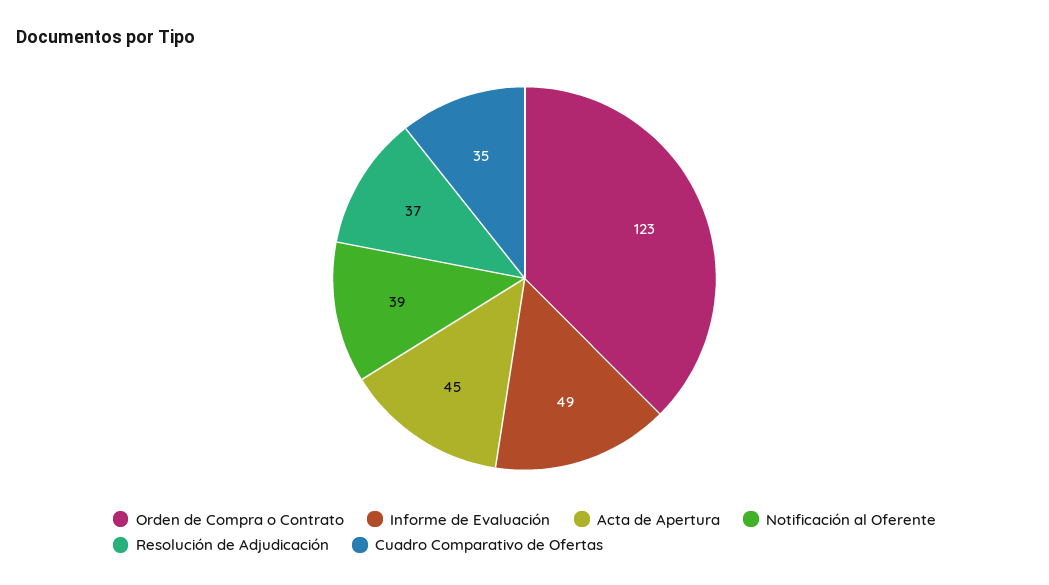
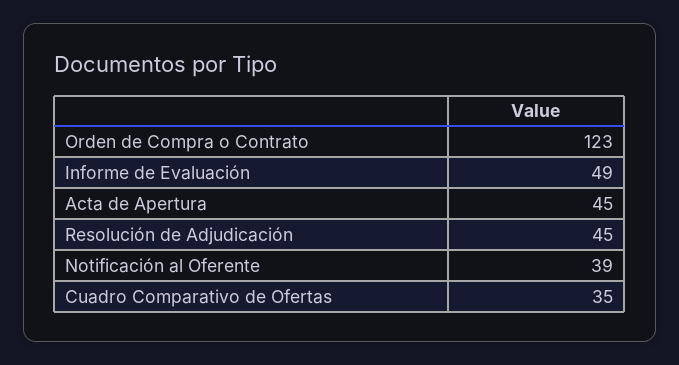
Resolución de Adjudicación: 37 -> 45

